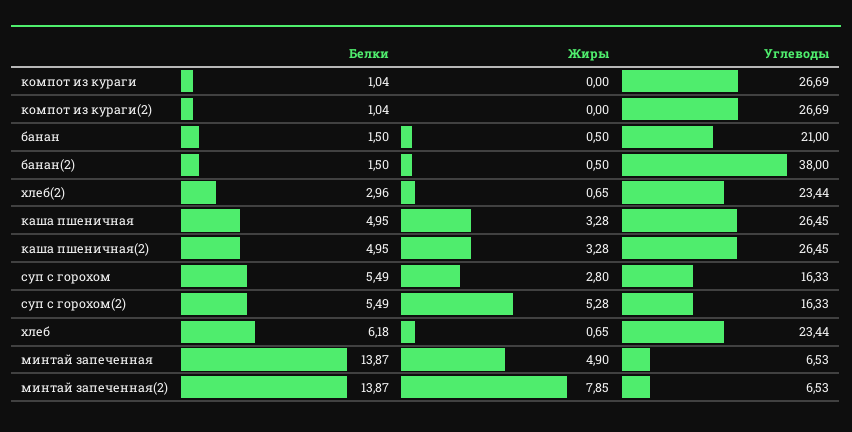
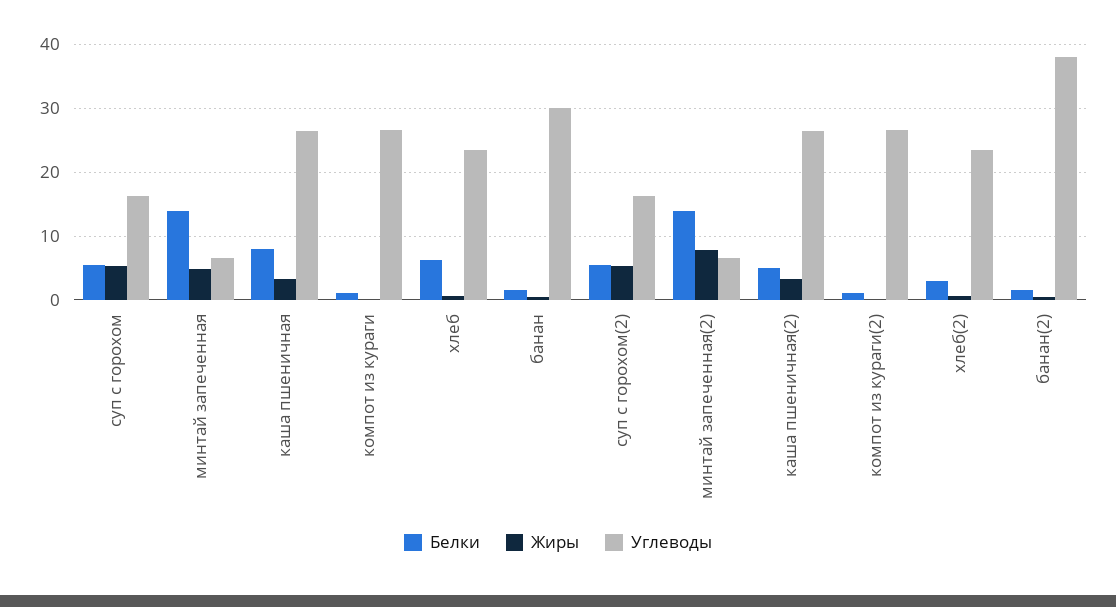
Углеводы, банан: 21 -> 30
Белки, каша пшеничная: 4.95 -> 8
Жиры, суп с горохом: 2.8 -> 5

